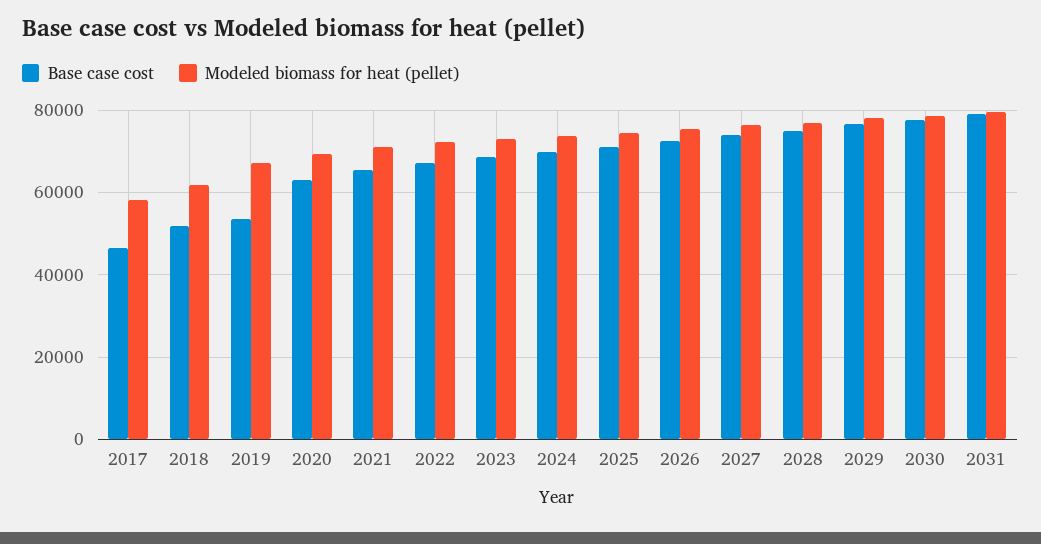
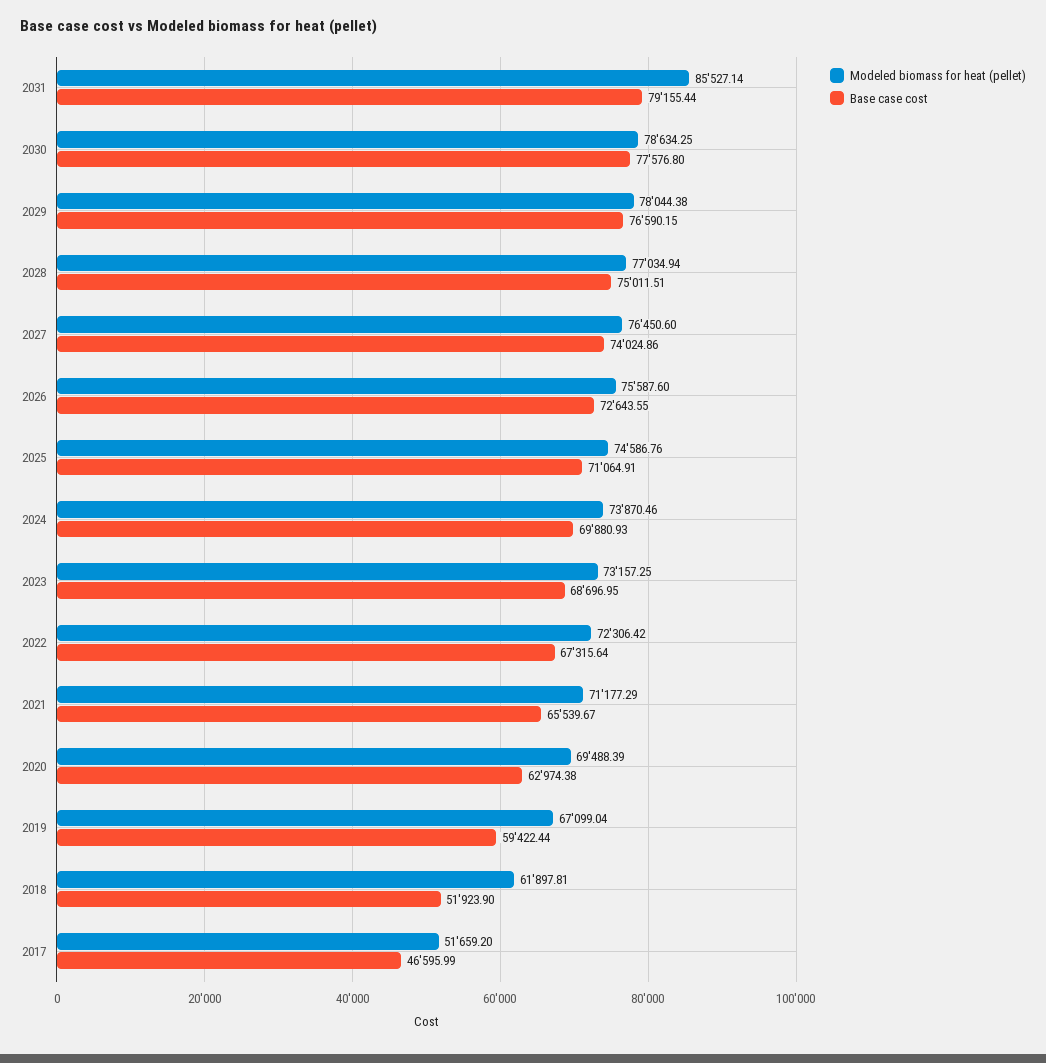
Modeled biomass for heat (pellet), 2017: 58000 -> 51659.2
Base case cost, 2019: 54000 -> 59422.44
Modeled biomass for heat (pellet), 2031: 80000 -> 85527.14

